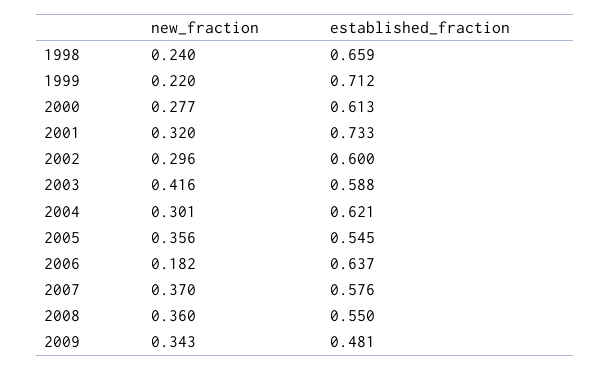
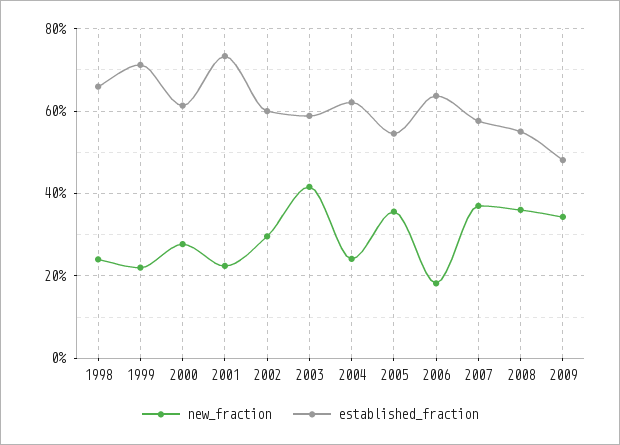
new_fraction, 2001: 0.32 -> 0.22
new_fraction, 2004: 0.301 -> 0.24

